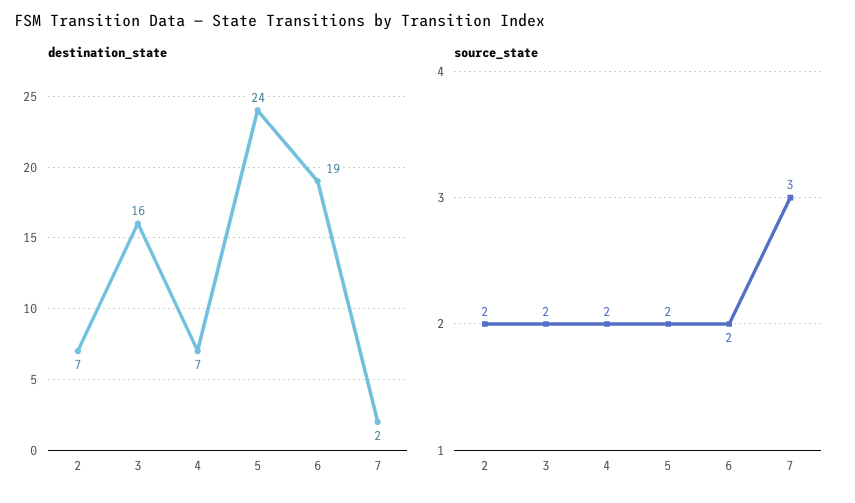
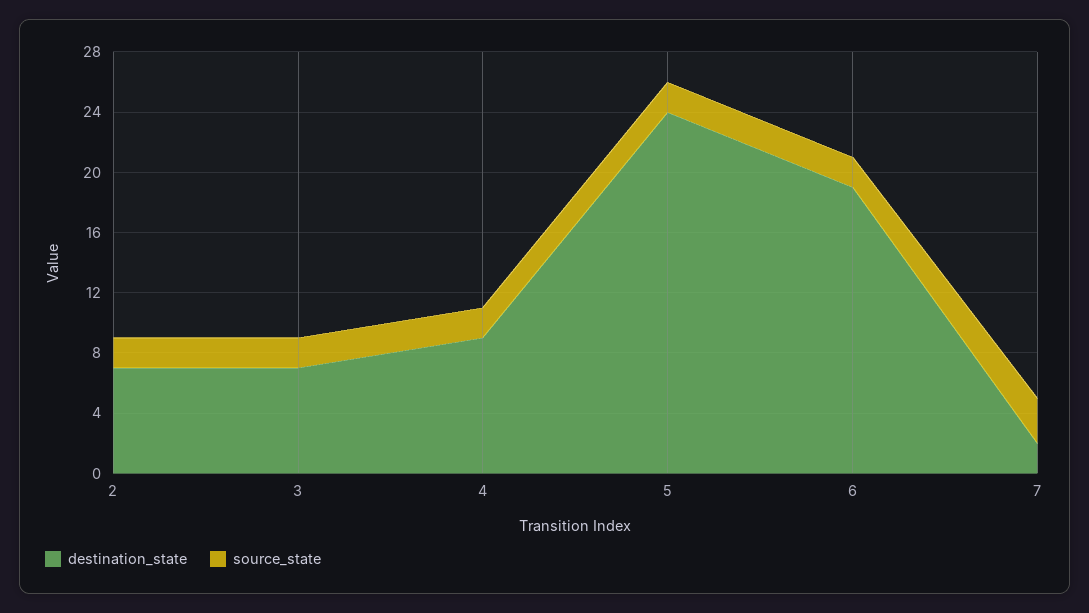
destination_state, 3: 16 -> 7
destination_state, 4: 7 -> 9

